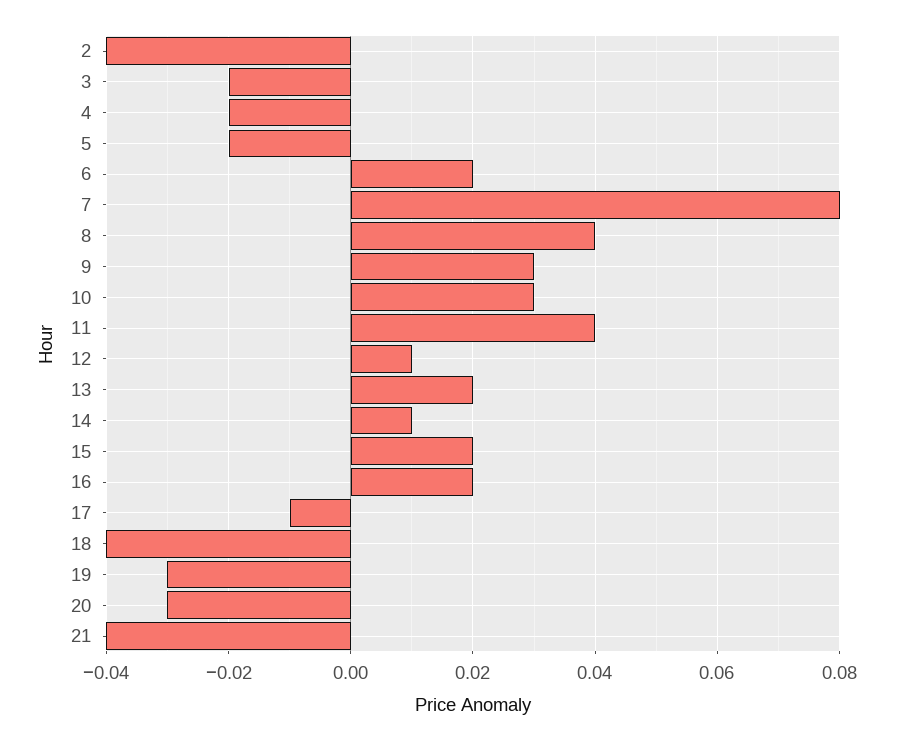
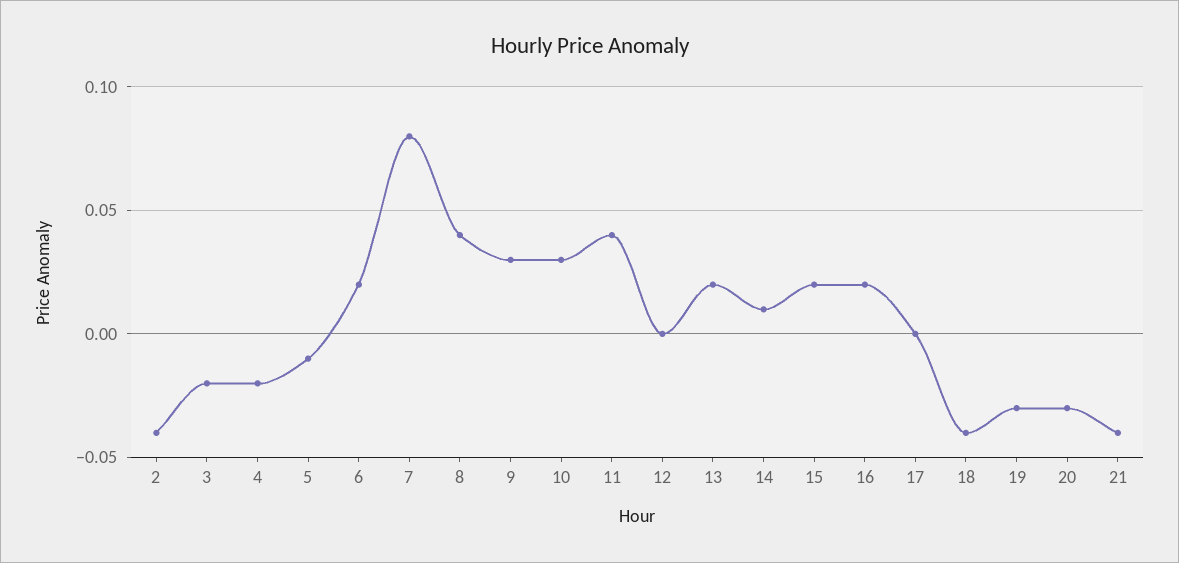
5: -0.02 -> -0.01
12: 0.01 -> 0
17: -0.01 -> 0

